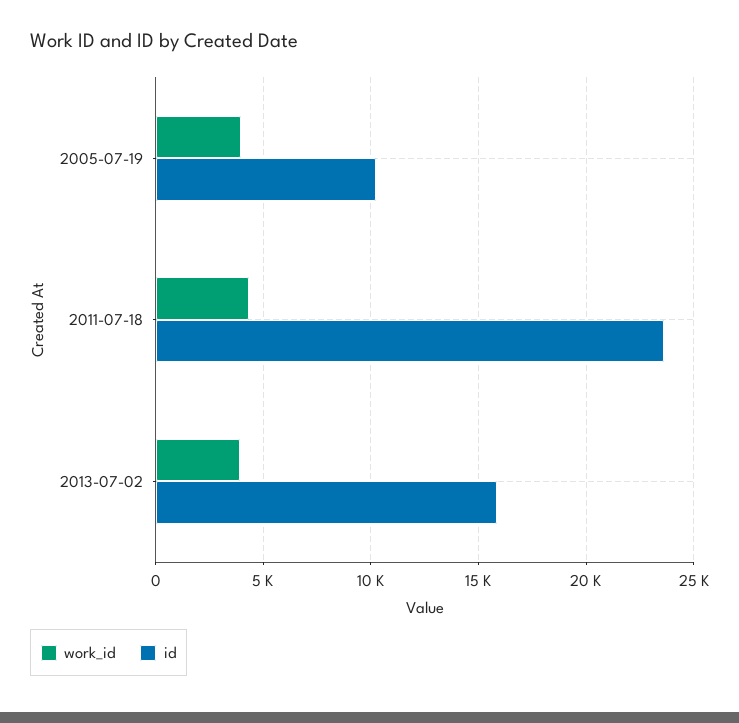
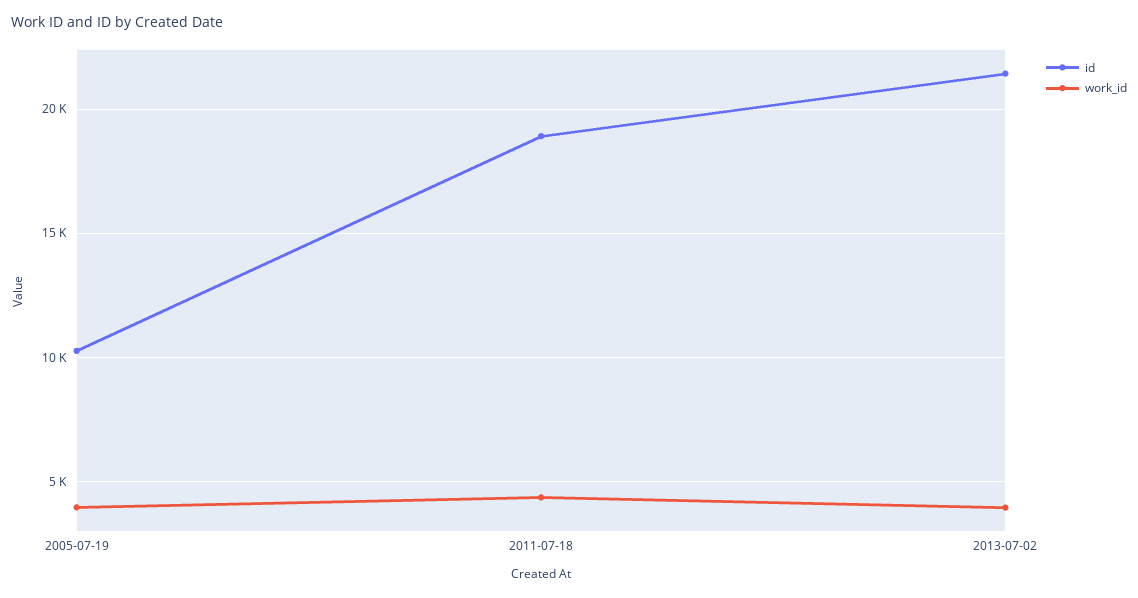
id, 2011-07-18: 23500 -> 19000
id, 2013-07-02: 16000 -> 21500

